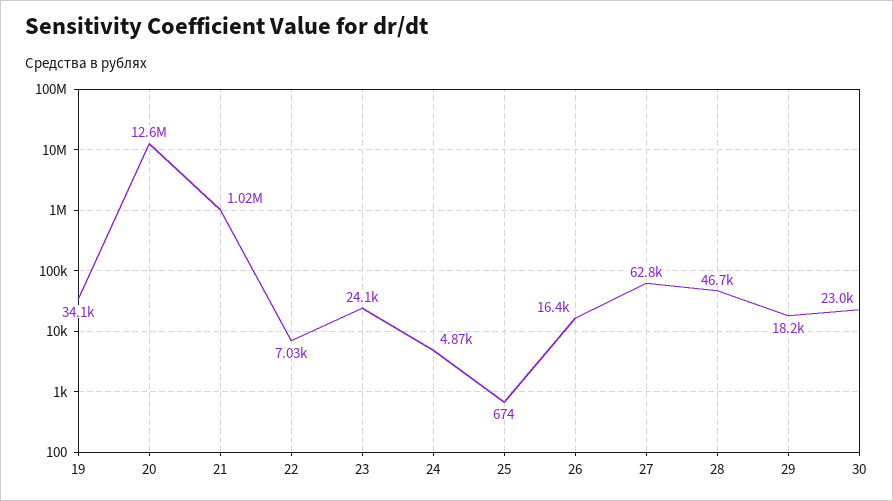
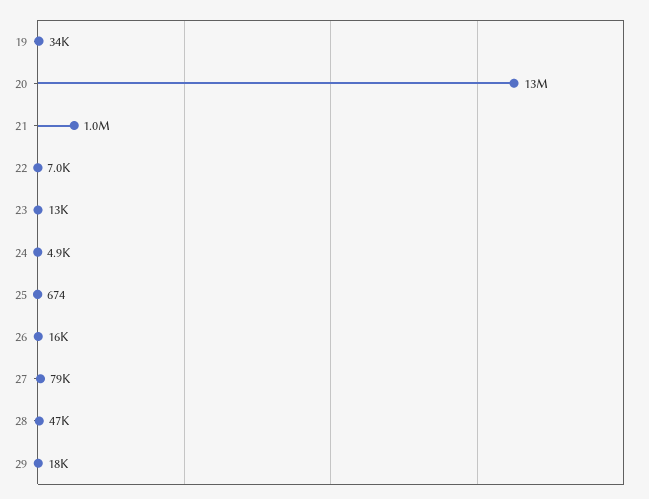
23: 24100 -> 13000
27: 62800 -> 79000
30: 23000 -> none

